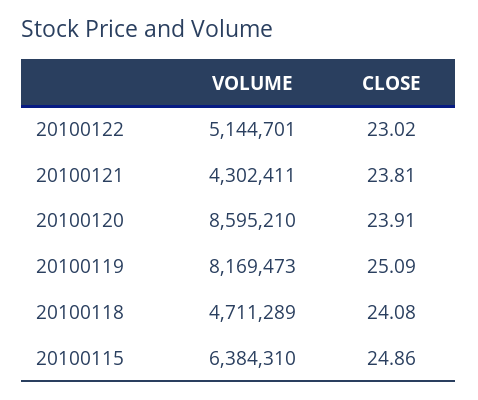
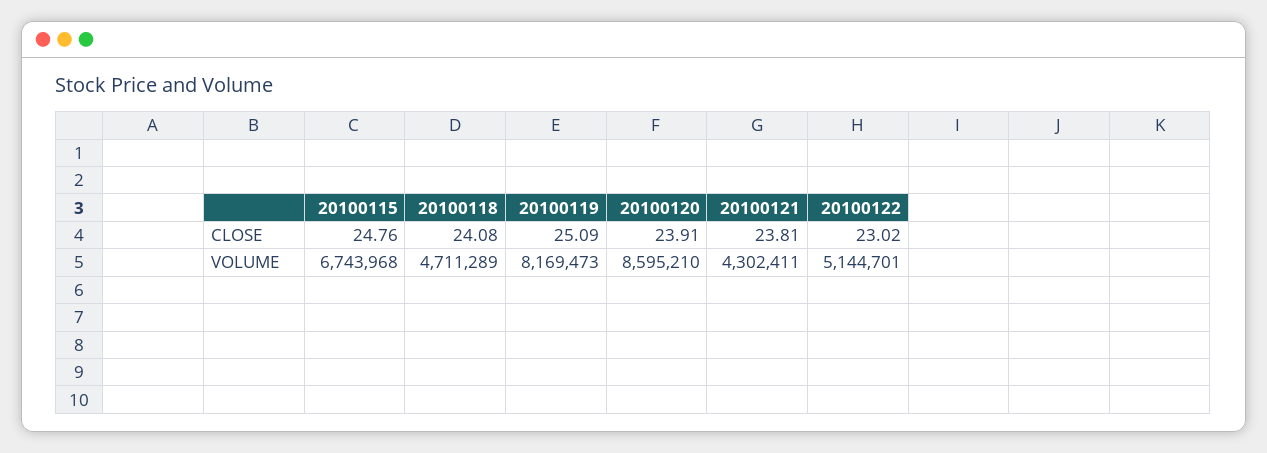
VOLUME, 20100115: 6384310 -> 6743968
CLOSE, 20100115: 24.86 -> 24.76

